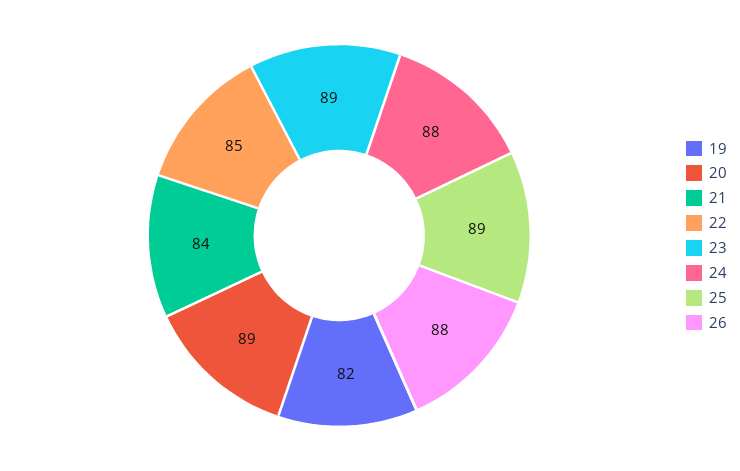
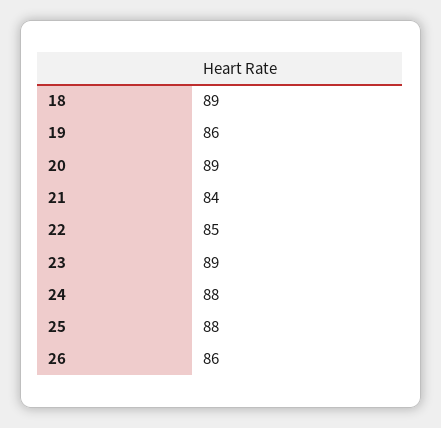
19: 82 -> 86
25: 89 -> 88
26: 88 -> 86
18: none -> 89

